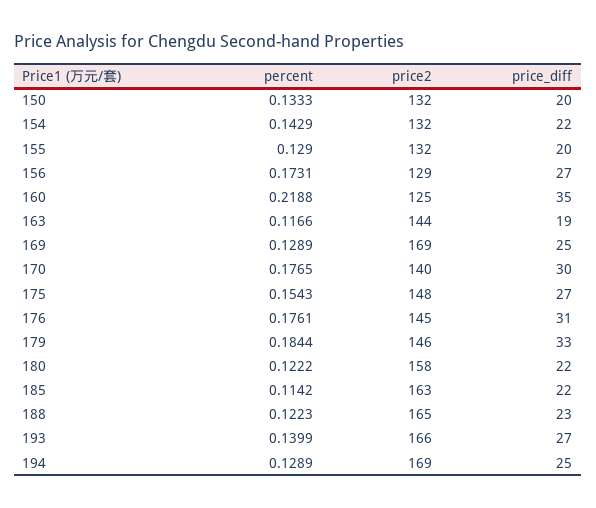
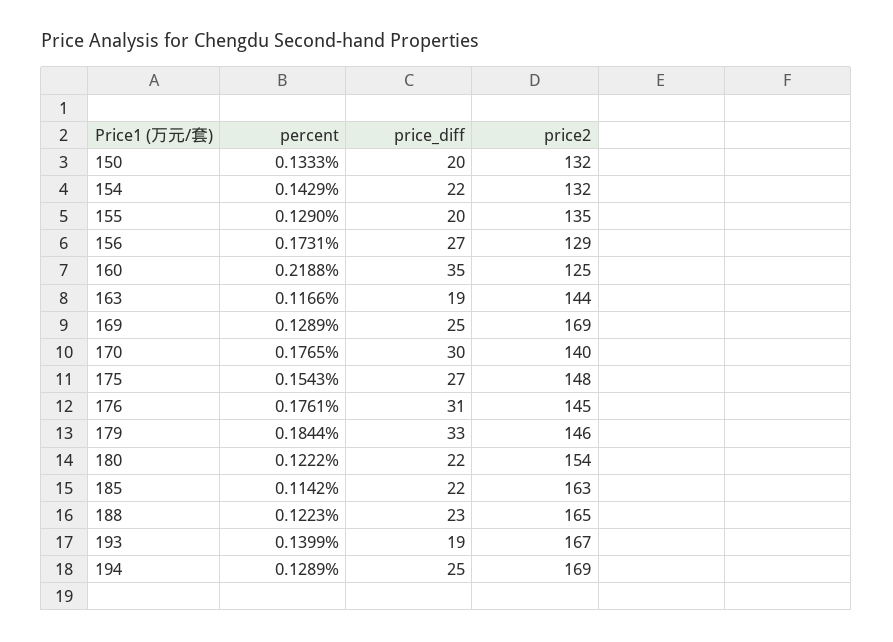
price2, 155: 132 -> 135
price2, 180: 158 -> 154
price2, 193: 166 -> 167
price_diff, 193: 27 -> 19

